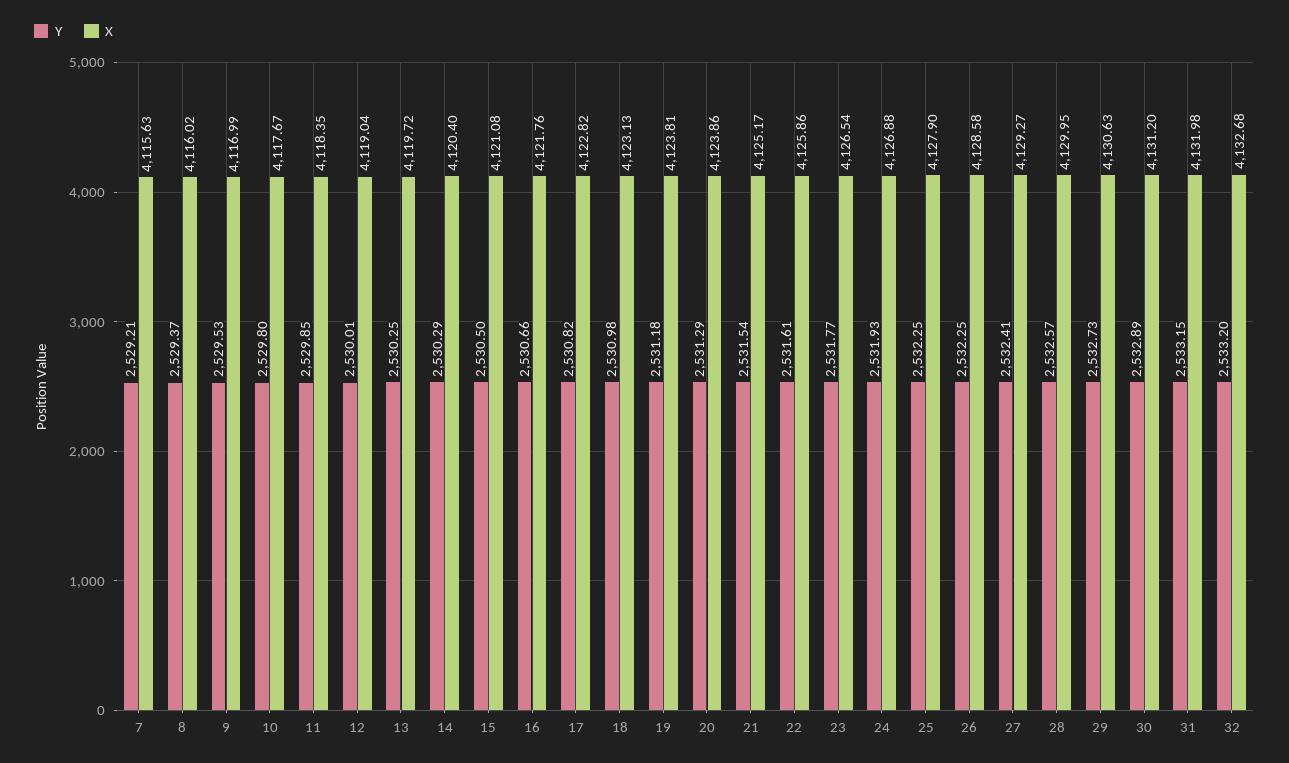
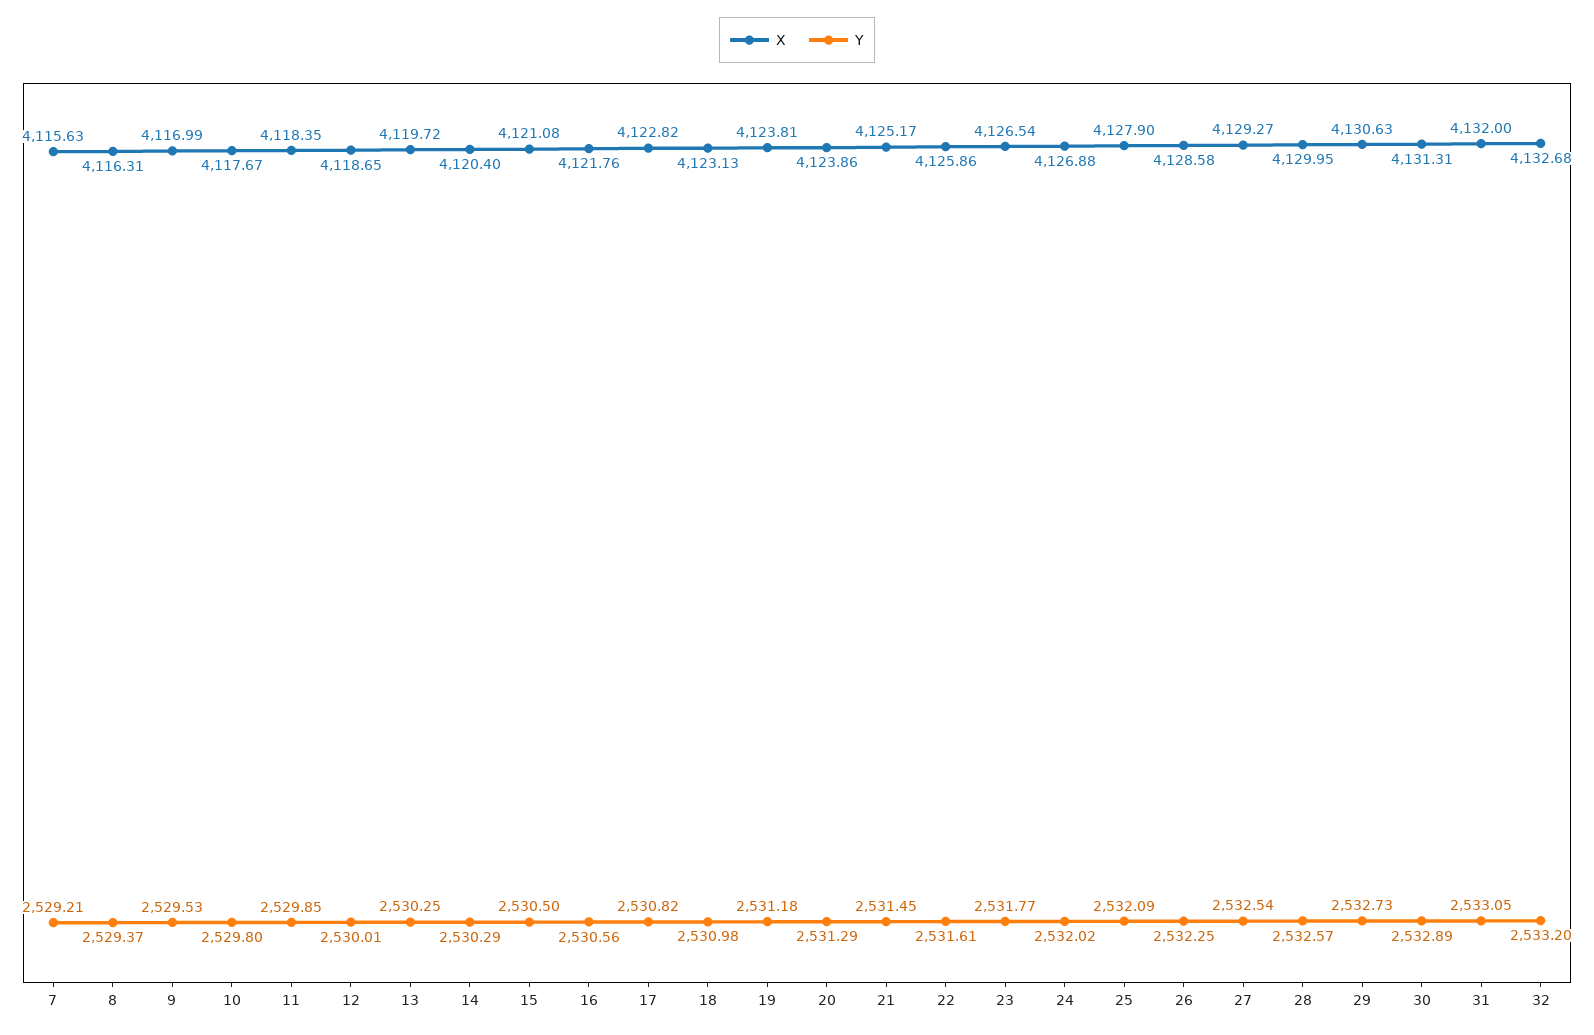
X, 8: 4116.02 -> 4116.31
X, 12: 4119.04 -> 4118.65
Y, 16: 2530.66 -> 2530.56
Y, 21: 2531.54 -> 2531.45
Y, 24: 2531.93 -> 2532.02
Y, 25: 2532.25 -> 2532.09
Y, 27: 2532.41 -> 2532.54
X, 30: 4131.2 -> 4131.31
Y, 31: 2533.15 -> 2533.05
X, 31: 4131.98 -> 4132

